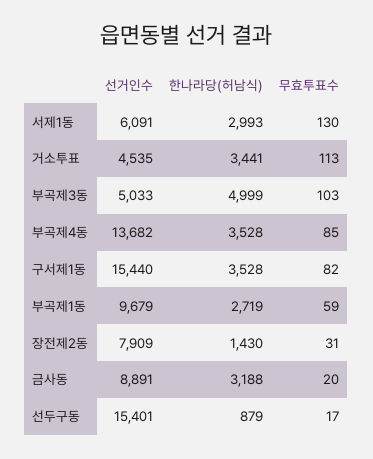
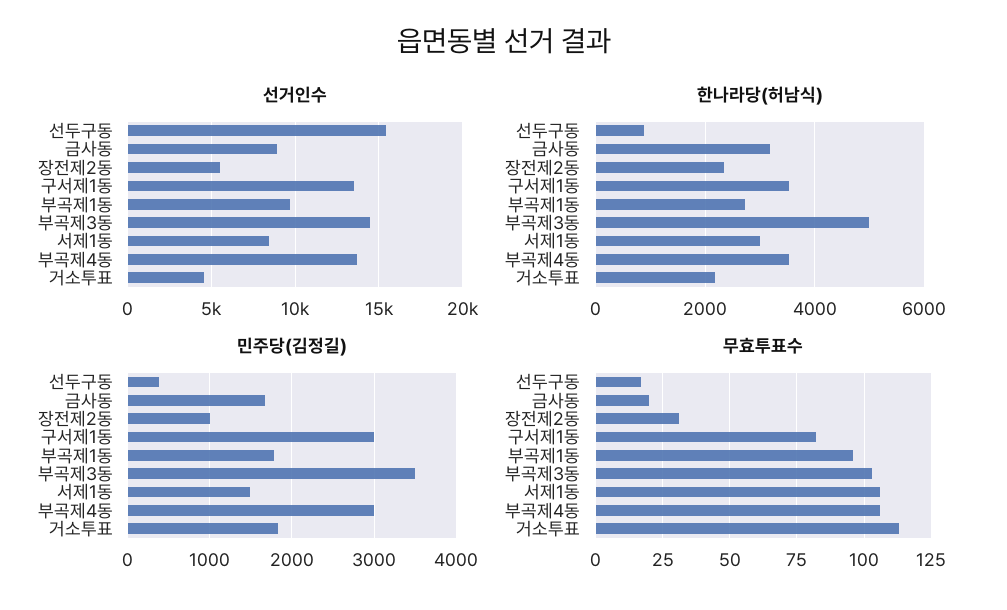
선거인수, 서제1동: 6091 -> 8500
무효투표수, 서제1동: 130 -> 105
한나라당(허남식), 거소투표: 3441 -> 2200
선거인수, 부곡제3동: 5033 -> 14500
무효투표수, 부곡제4동: 85 -> 105
선거인수, 구서제1동: 15440 -> 13500
무효투표수, 부곡제1동: 59 -> 95
선거인수, 장전제2동: 7909 -> 5500
한나라당(허남식), 장전제2동: 1430 -> 2400
민주당(김정길), 선두구동: none -> 400
민주당(김정길), 금사동: none -> 1700
민주당(김정길), 장전제2동: none -> 1000
민주당(김정길), 구서제1동: none -> 3000
민주당(김정길), 부곡제1동: none -> 1800
민주당(김정길), 부곡제3동: none -> 3500
민주당(김정길), 서제1동: none -> 1500
민주당(김정길), 부곡제4동: none -> 3000
민주당(김정길), 거소투표: none -> 1800

